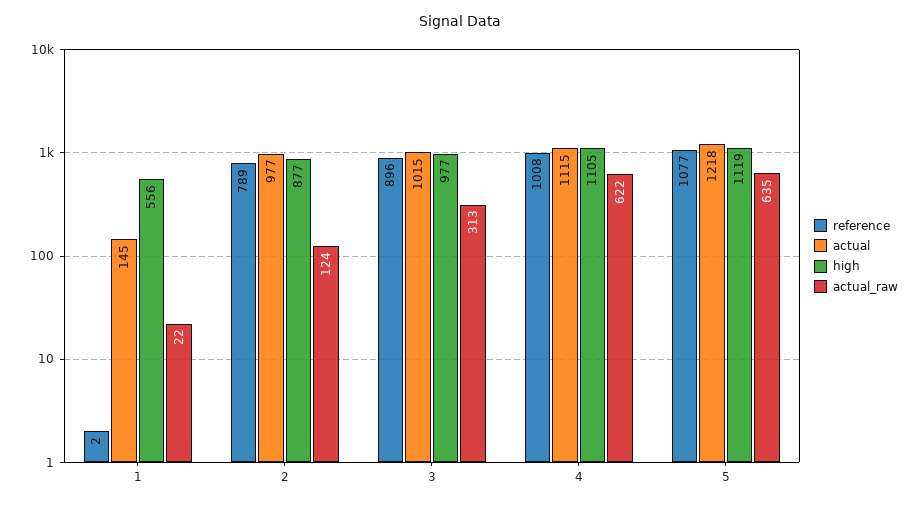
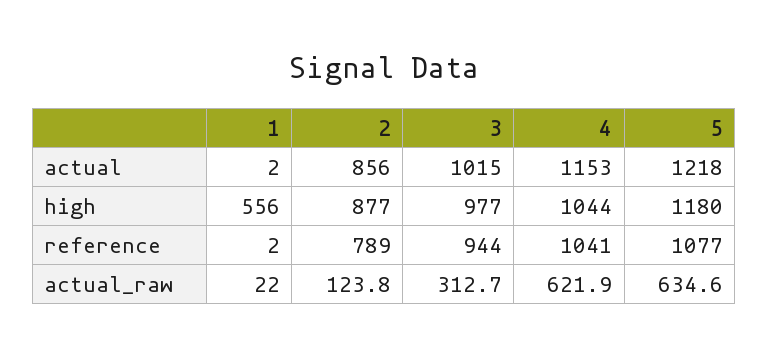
actual, 1: 145 -> 2
actual, 2: 977 -> 856
reference, 3: 896 -> 944
reference, 4: 1008 -> 1041
actual, 4: 1115 -> 1153
high, 4: 1105 -> 1044
high, 5: 1119 -> 1180

